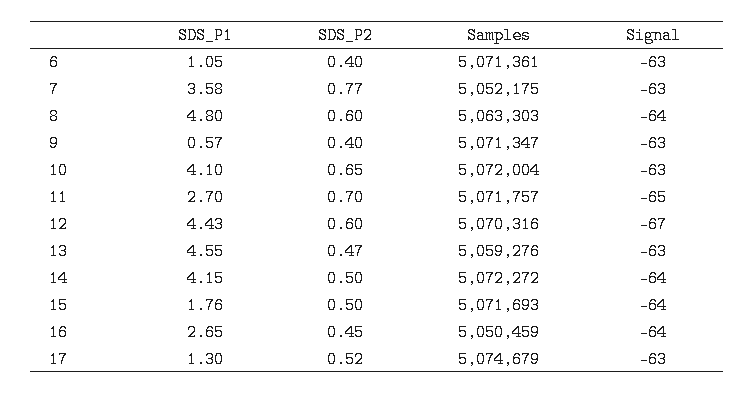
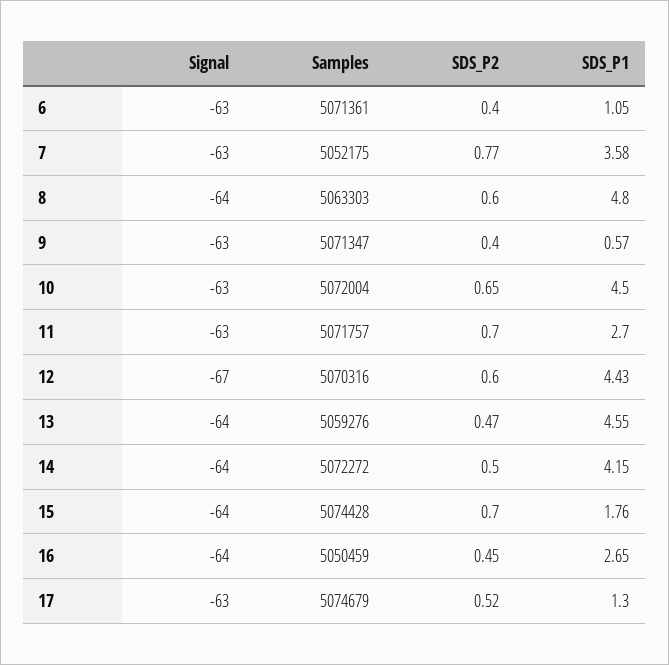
SDS_P1, 10: 4.1 -> 4.5
Signal, 11: -65 -> -63
Signal, 13: -63 -> -64
SDS_P2, 15: 0.5 -> 0.7
Samples, 15: 5071693 -> 5074428

